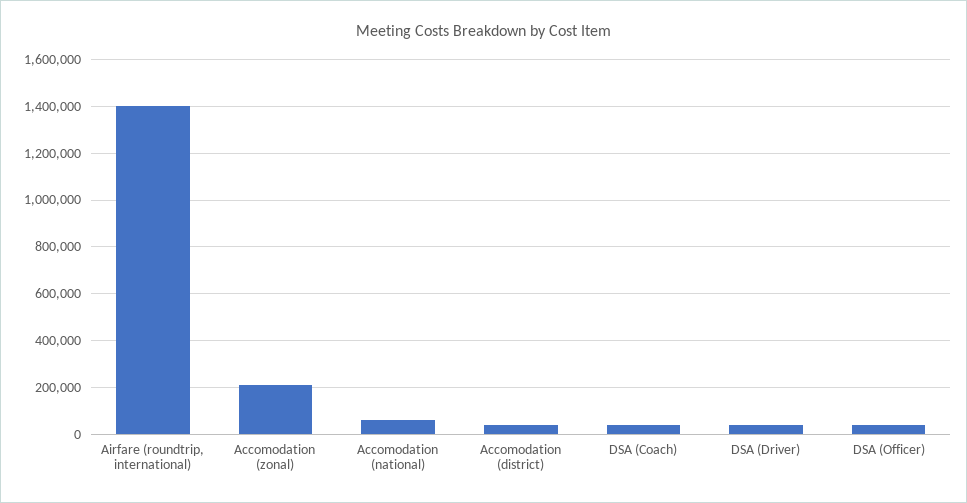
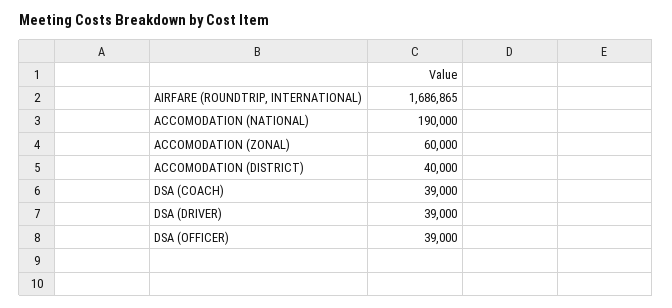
Airfare (roundtrip, international): 1400000 -> 1686865
Accomodation (zonal): 200000 -> 60000
Accomodation (national): 50000 -> 190000

